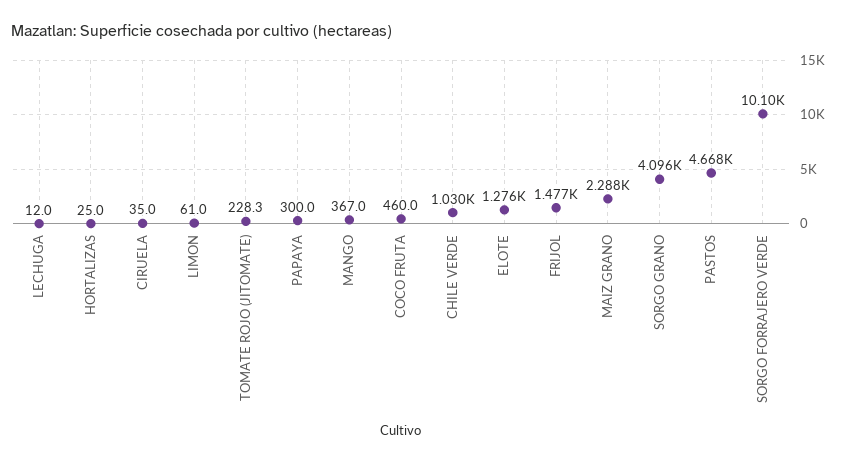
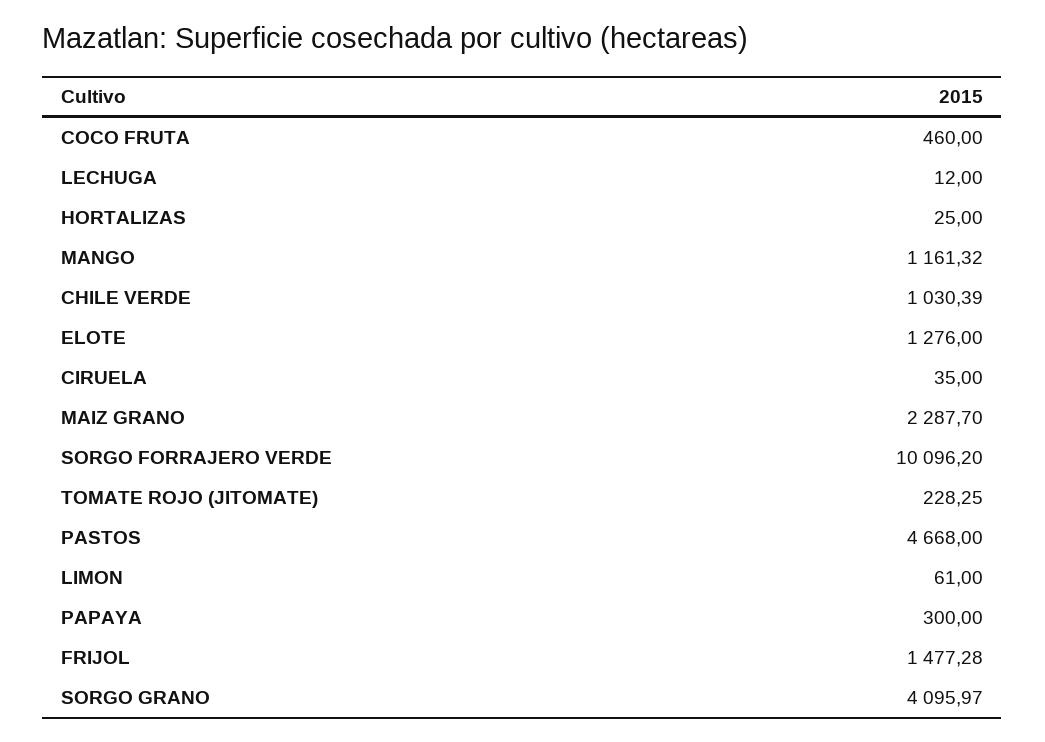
MANGO: 367 -> 1161.32

